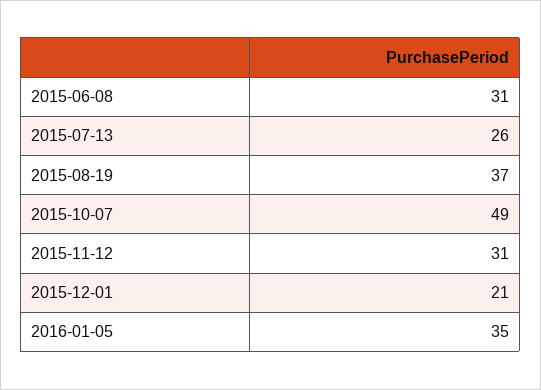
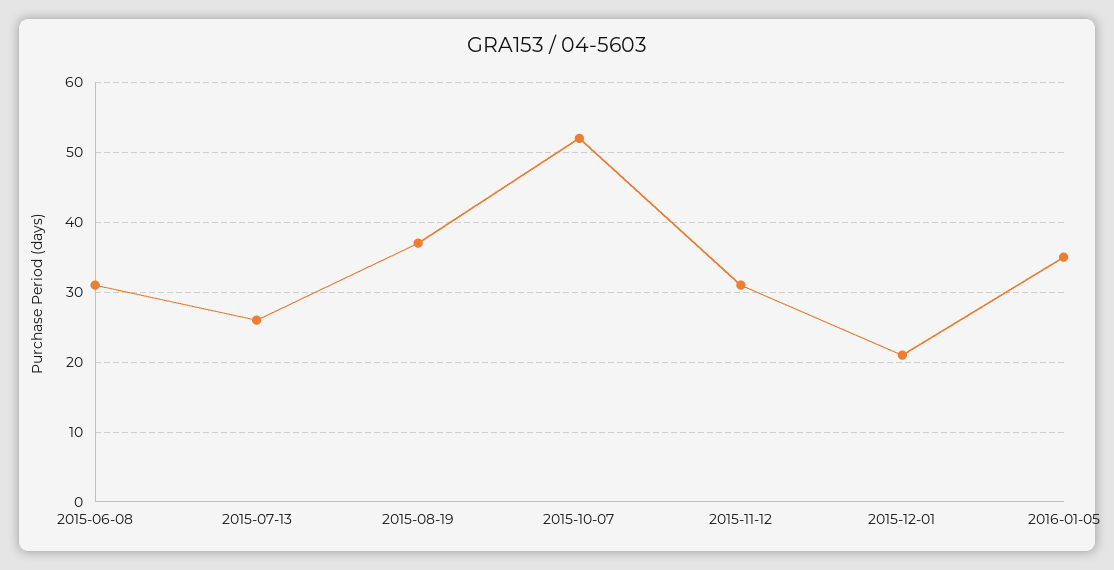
2015-10-07: 49 -> 52

